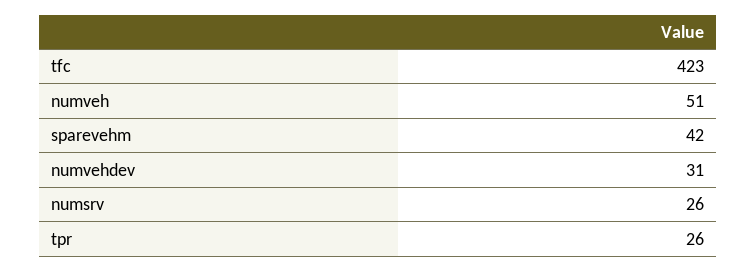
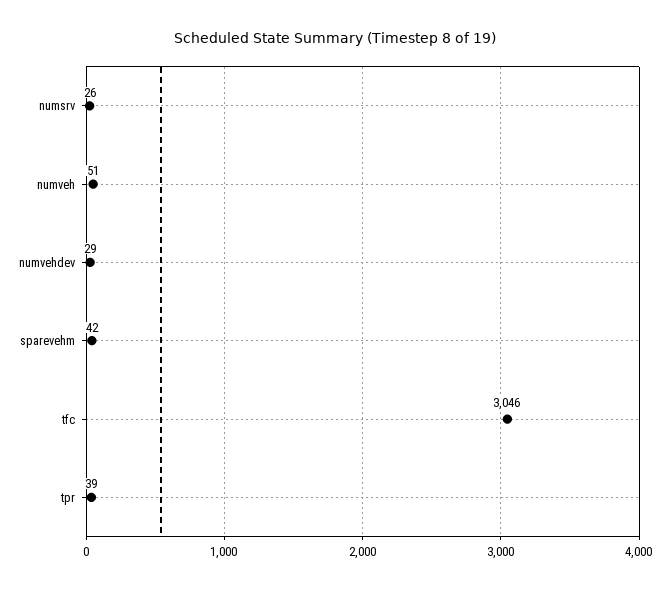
tfc: 423 -> 3046
numvehdev: 31 -> 29
tpr: 26 -> 39

